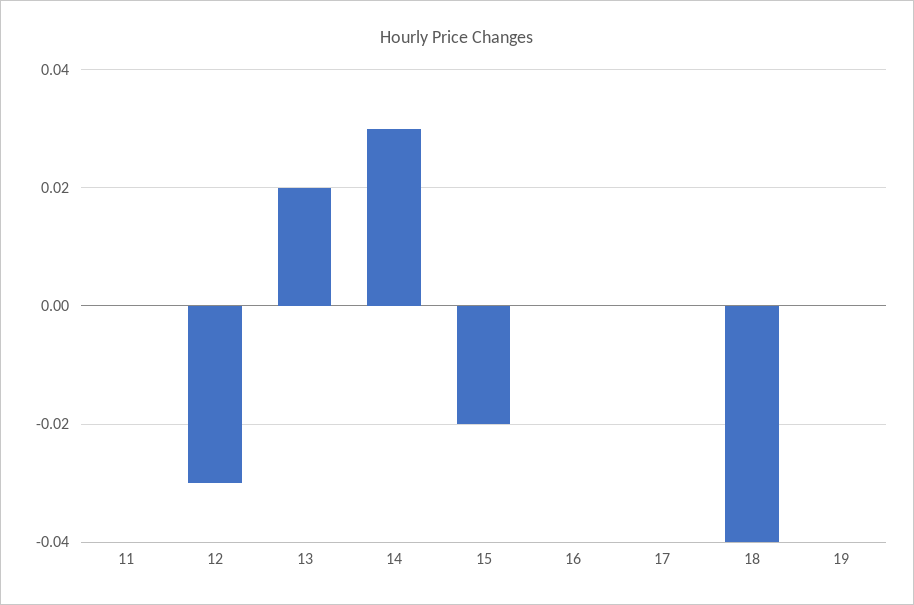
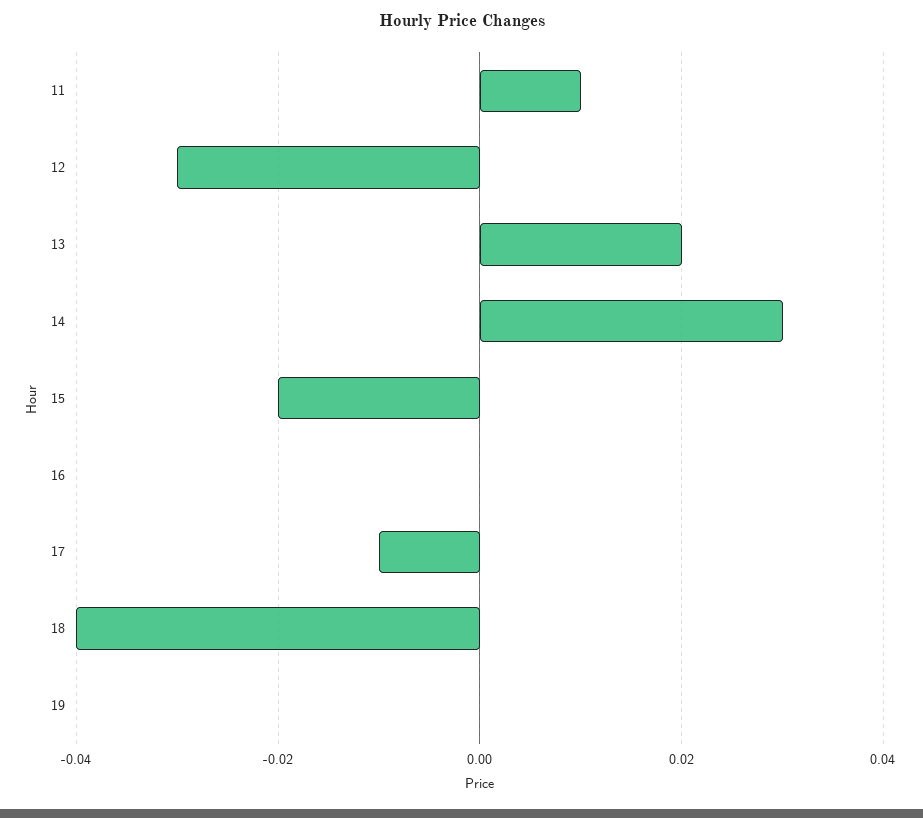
11: 0 -> 0.01
17: 0 -> -0.01

